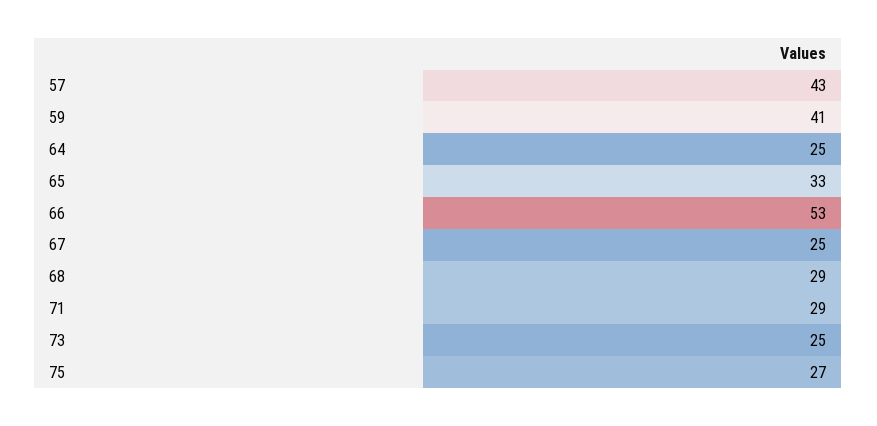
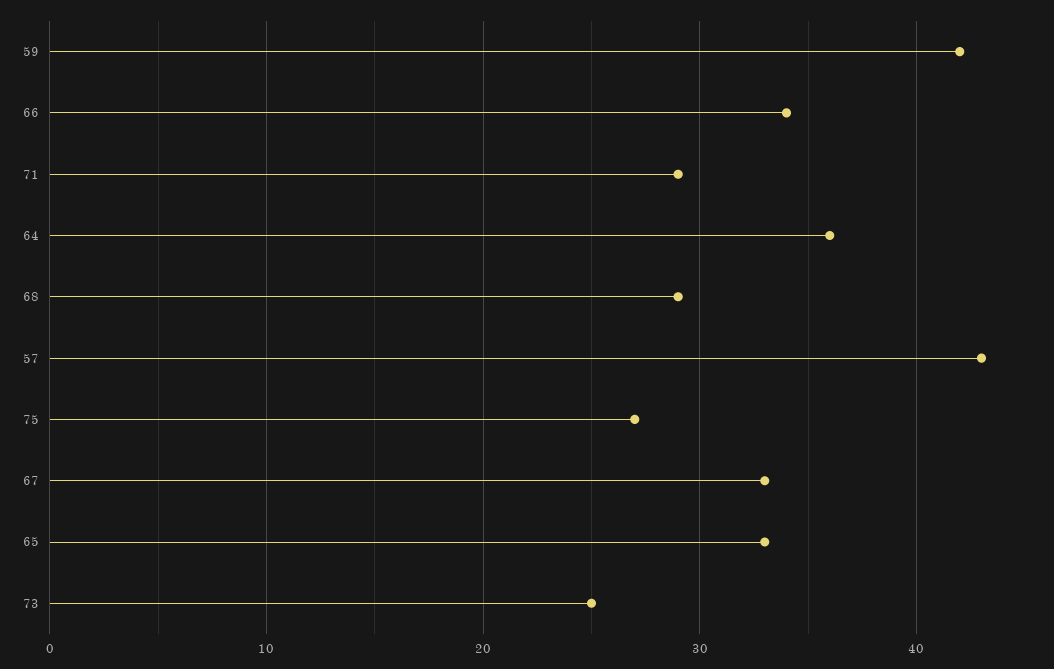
59: 41 -> 42
64: 25 -> 36
66: 53 -> 34
67: 25 -> 33

